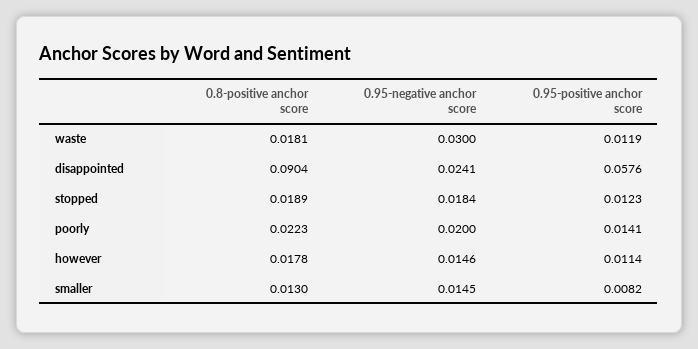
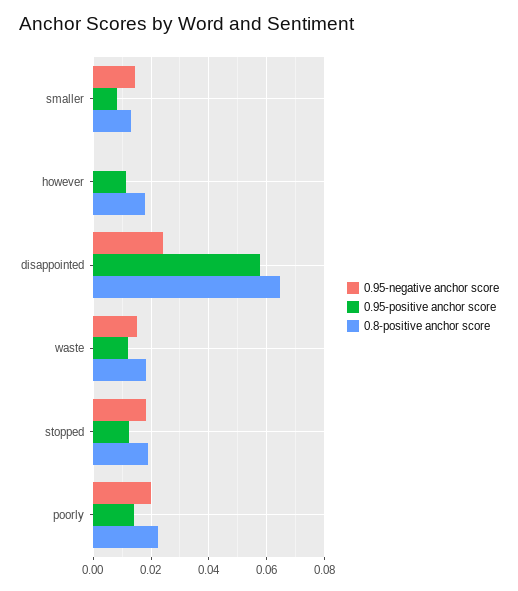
0.95-negative anchor score, waste: 0.03 -> 0.015
0.8-positive anchor score, disappointed: 0.0904 -> 0.065
0.95-negative anchor score, however: 0.0146 -> 0

